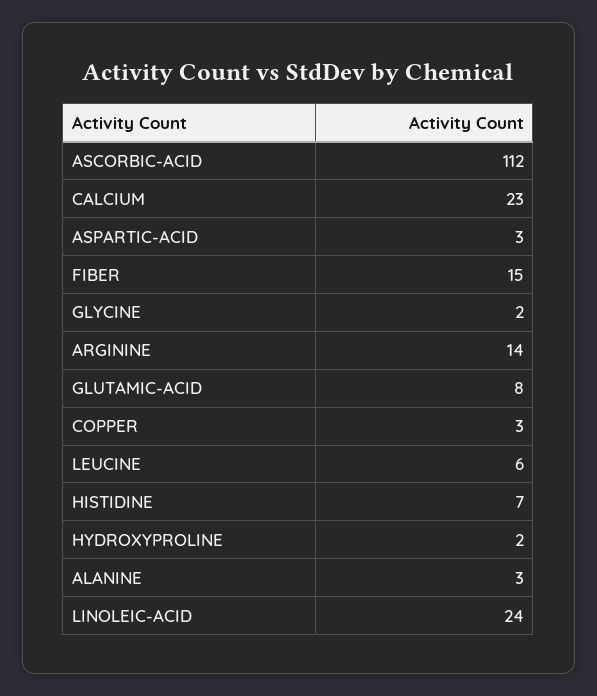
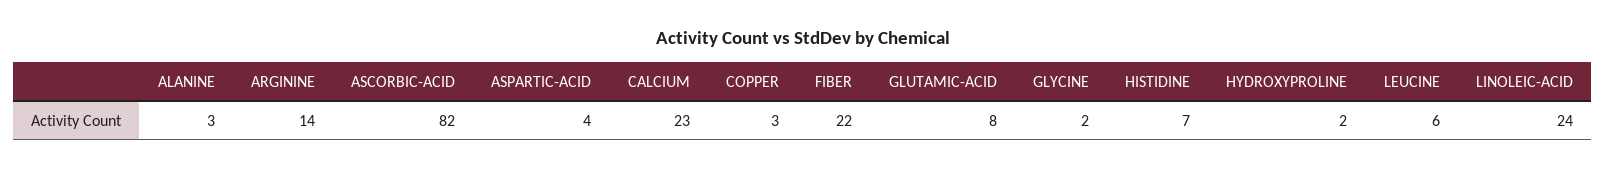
ASCORBIC-ACID: 112 -> 82
ASPARTIC-ACID: 3 -> 4
FIBER: 15 -> 22

